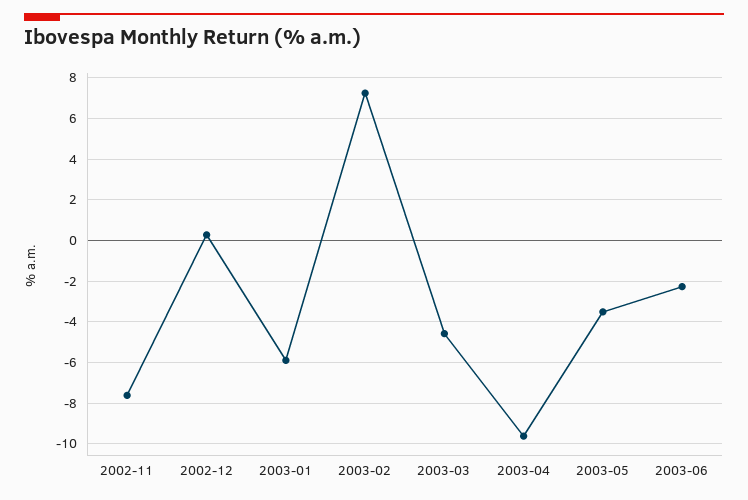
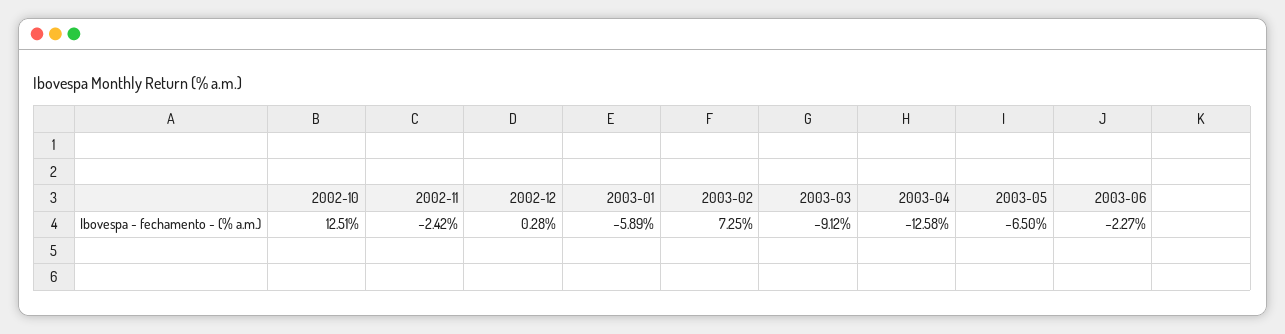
2002-11: -7.5 -> -2.42
2003-03: -4.5 -> -9.12
2003-04: -9.5 -> -12.58
2003-05: -3.5 -> -6.5
2002-10: none -> 12.51

